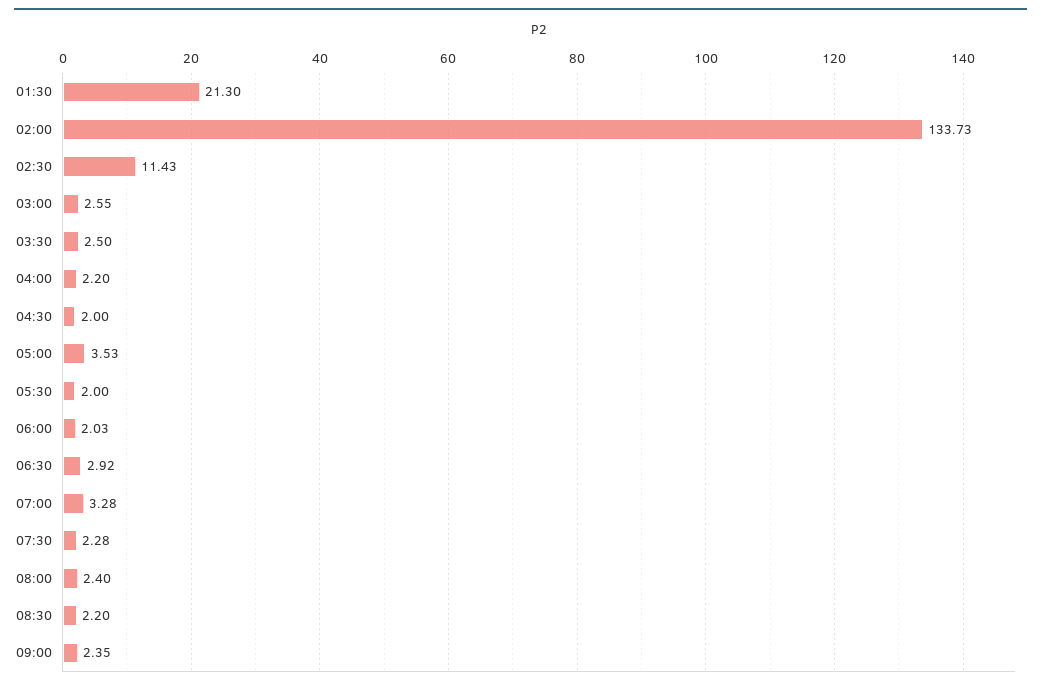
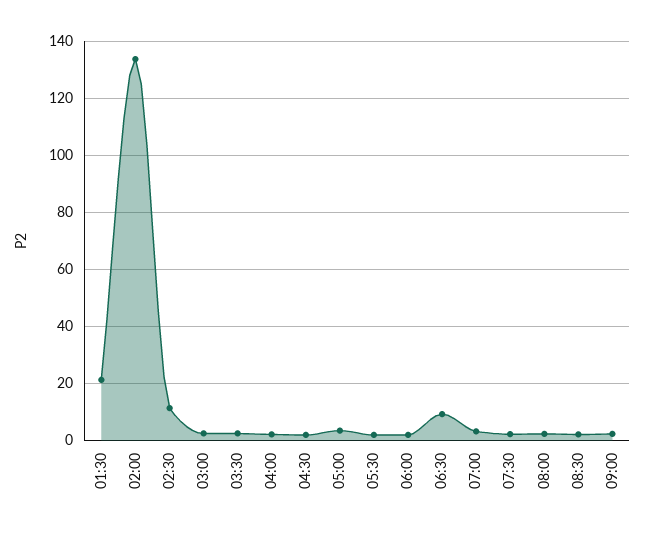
06:30: 2.92 -> 10

